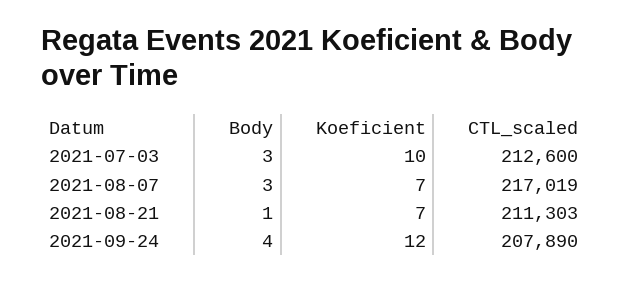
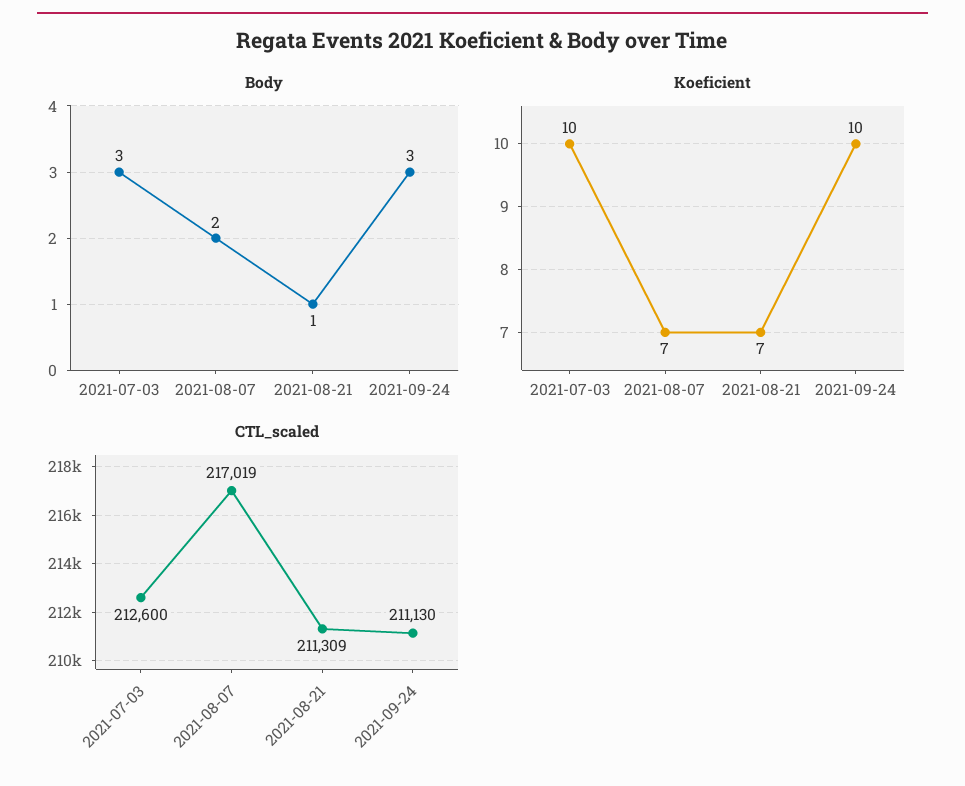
Body, 2021-08-07: 3 -> 2
CTL_scaled, 2021-08-21: 211303 -> 211309
Body, 2021-09-24: 4 -> 3
Koeficient, 2021-09-24: 12 -> 10
CTL_scaled, 2021-09-24: 207890 -> 211130

